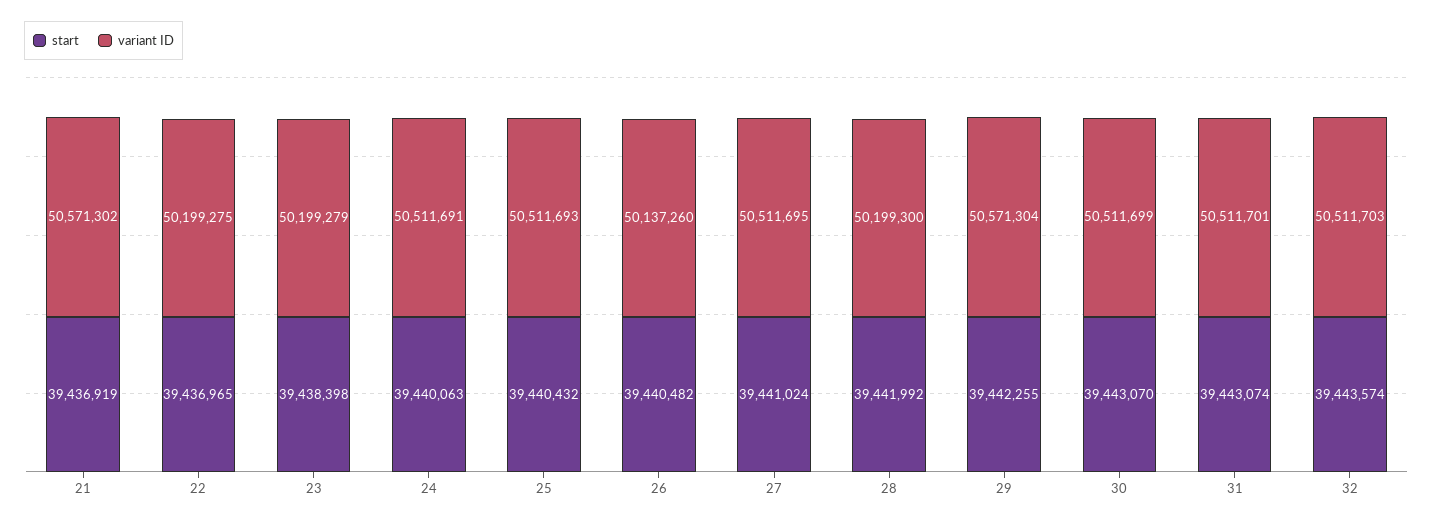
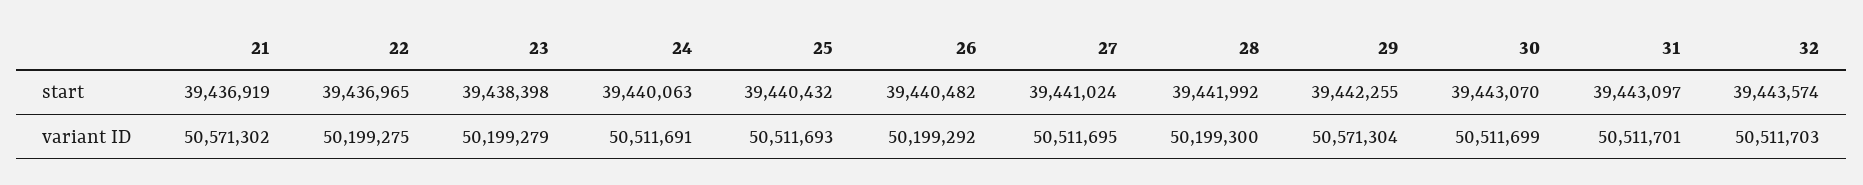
variant ID, 26: 50137260 -> 50199292
start, 31: 39443074 -> 39443097

